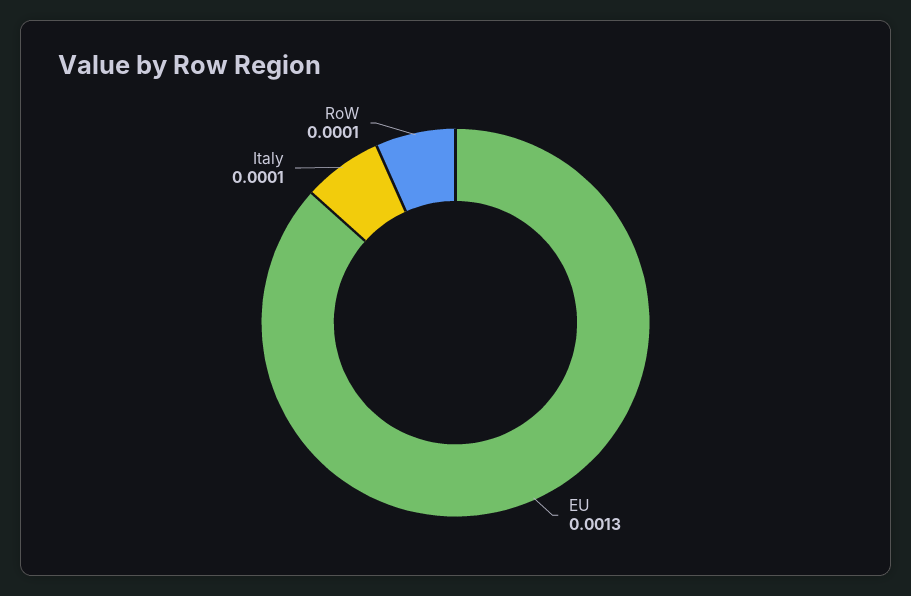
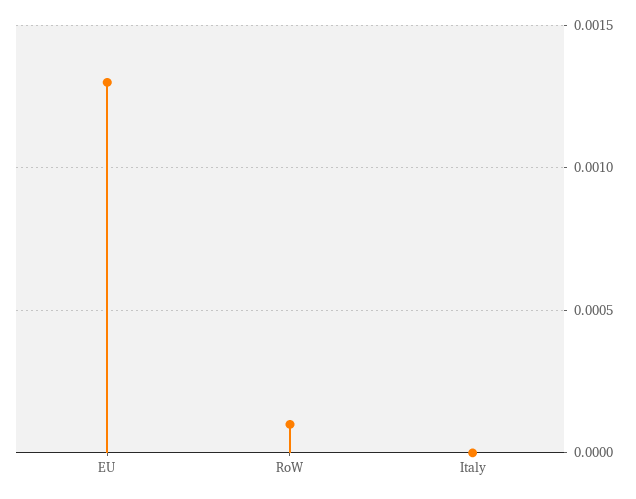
Italy: 0.0001 -> 0

